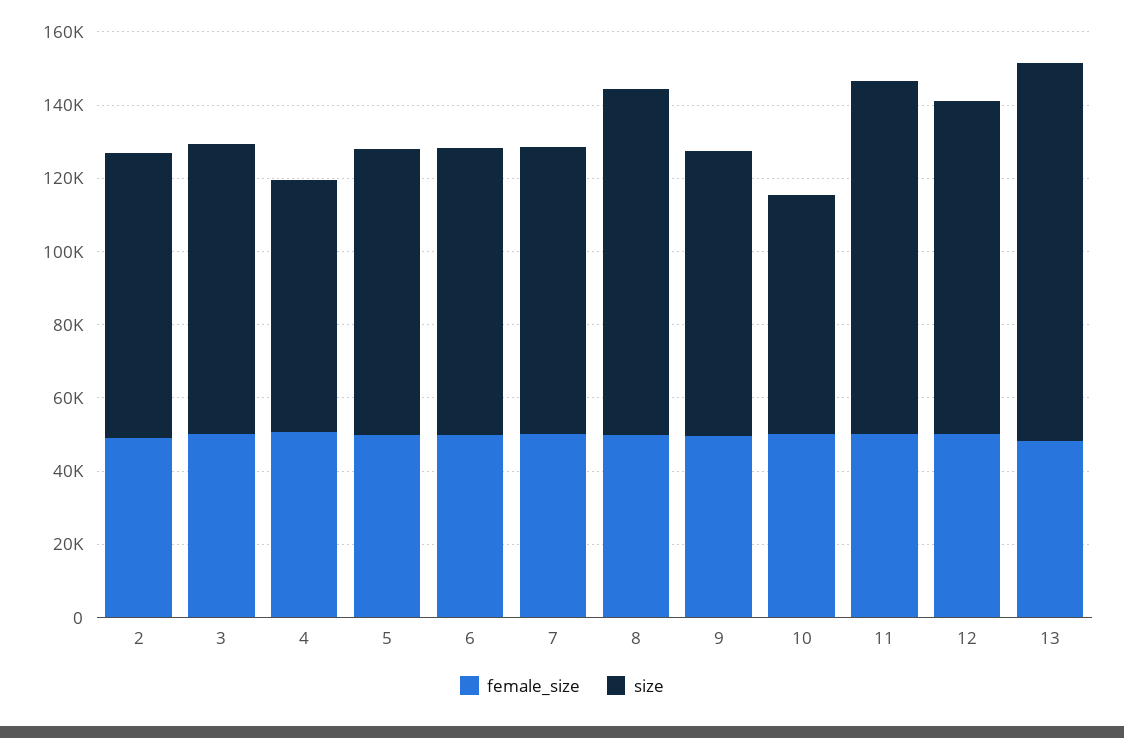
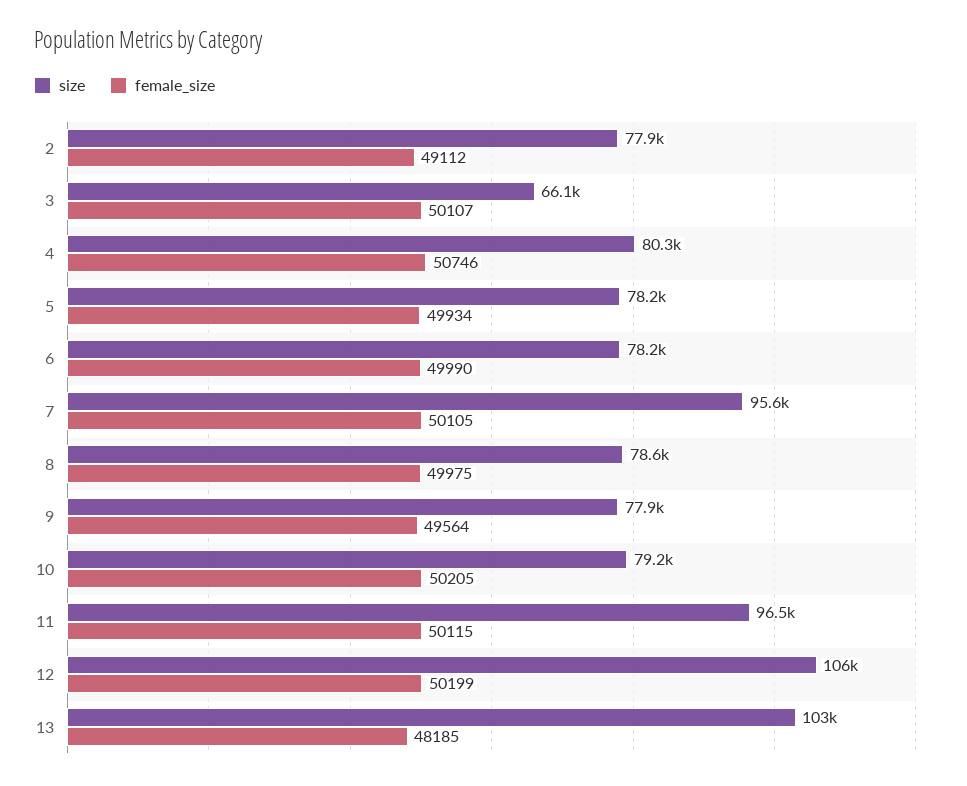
size, 3: 80000 -> 66100
size, 4: 70000 -> 80300
size, 7: 80000 -> 95600
size, 8: 95000 -> 78600
size, 10: 65000 -> 79200
size, 12: 90000 -> 106000

